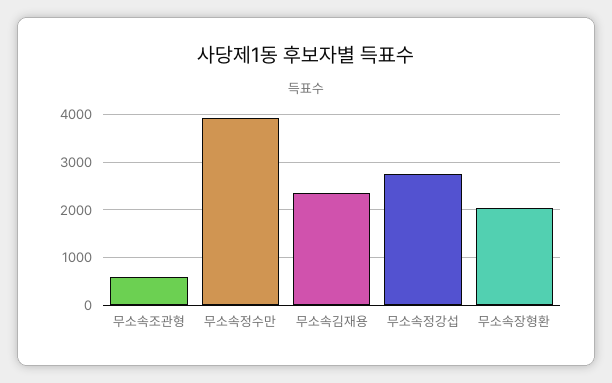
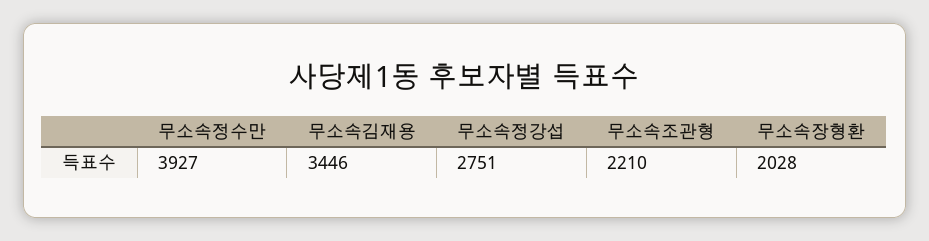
무소속조관형: 600 -> 2210
무소속김재용: 2400 -> 3446

